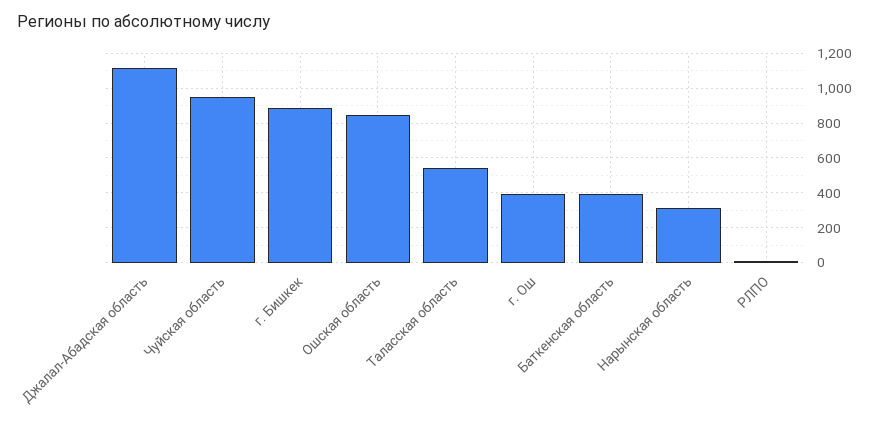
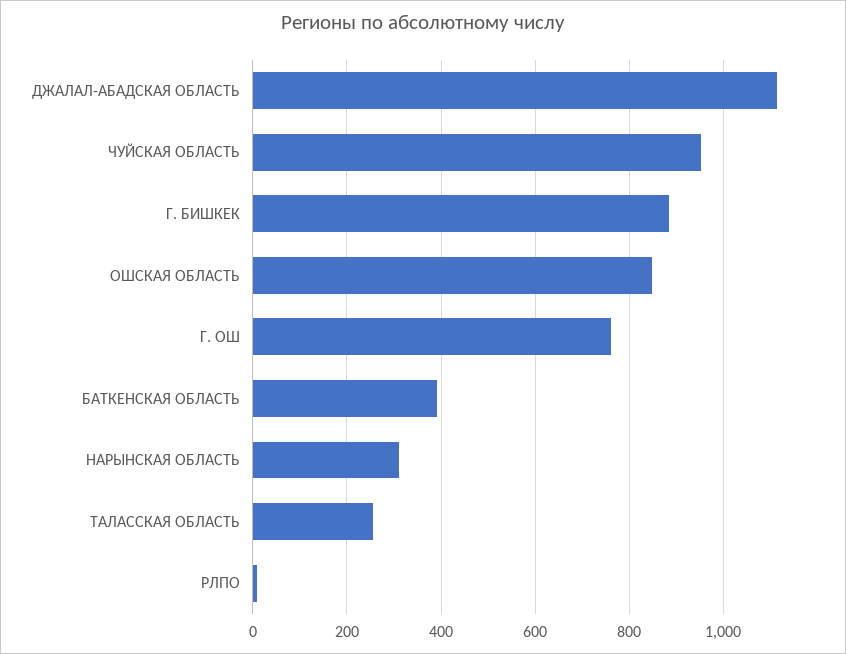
Таласская область: 550 -> 260
г. Ош: 400 -> 760

